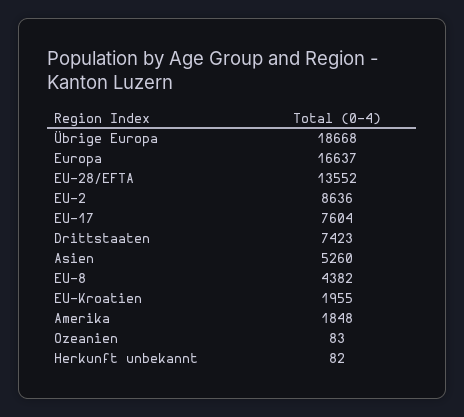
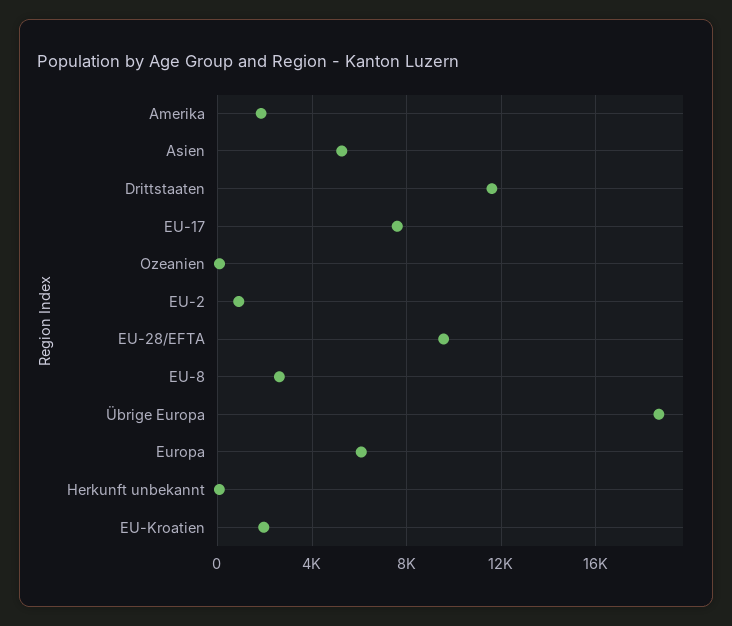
Europa: 16637 -> 6000
EU-28/EFTA: 13552 -> 9500
EU-2: 8636 -> 1000
Drittstaaten: 7423 -> 11500
EU-8: 4382 -> 2500

